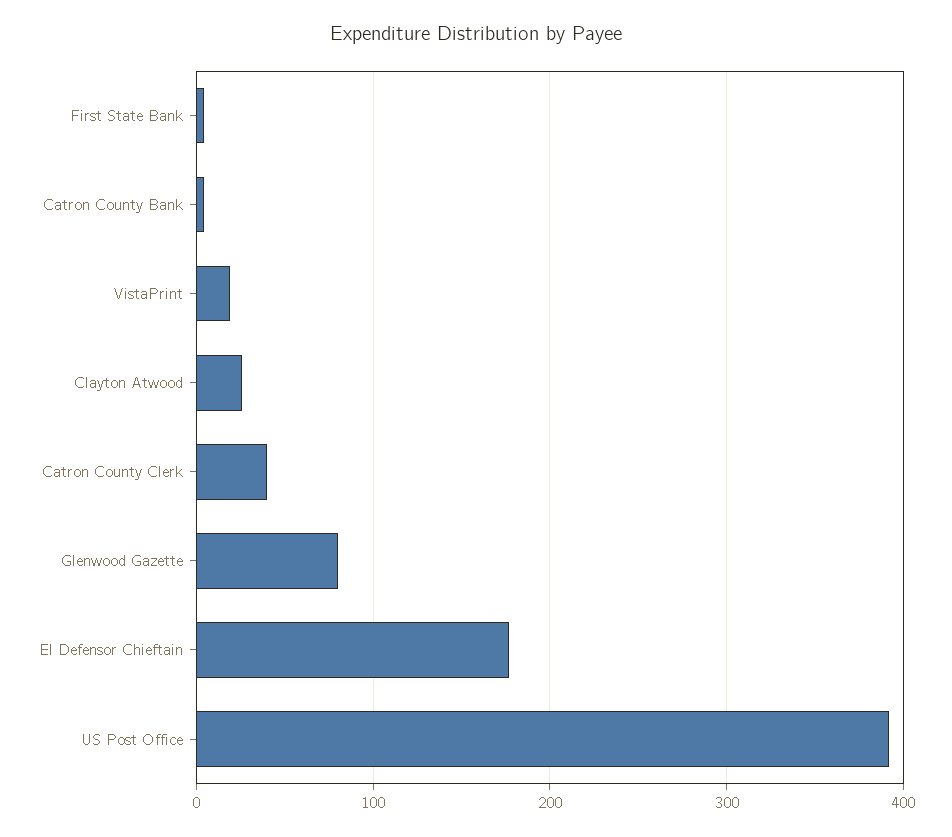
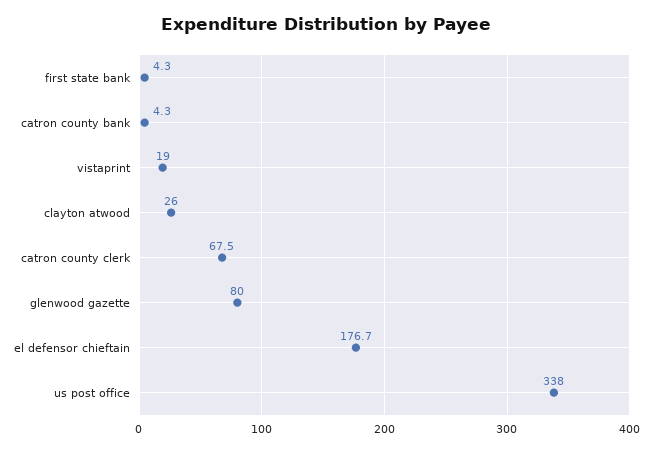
Catron County Clerk: 40 -> 67.5
US Post Office: 390 -> 338

